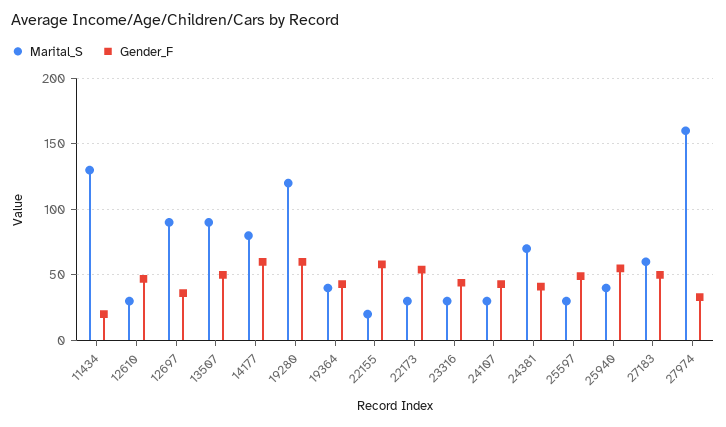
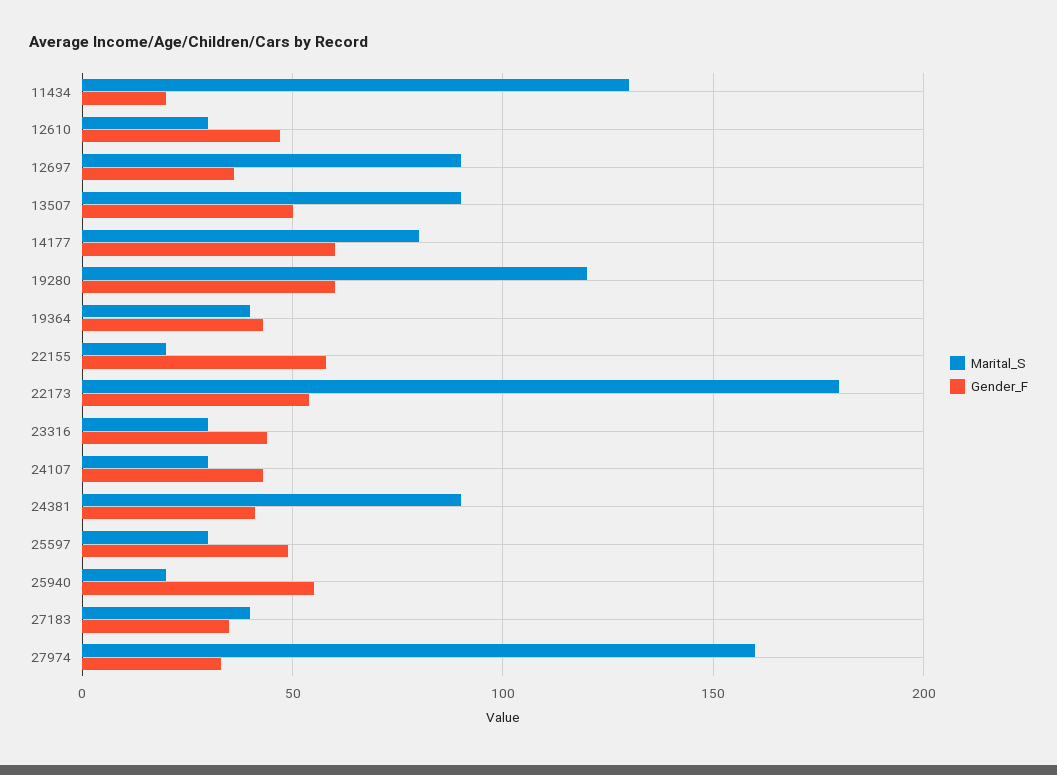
Marital_S, 22173: 30 -> 180
Marital_S, 24381: 70 -> 90
Marital_S, 25940: 40 -> 20
Marital_S, 27183: 60 -> 40
Gender_F, 27183: 50 -> 35

